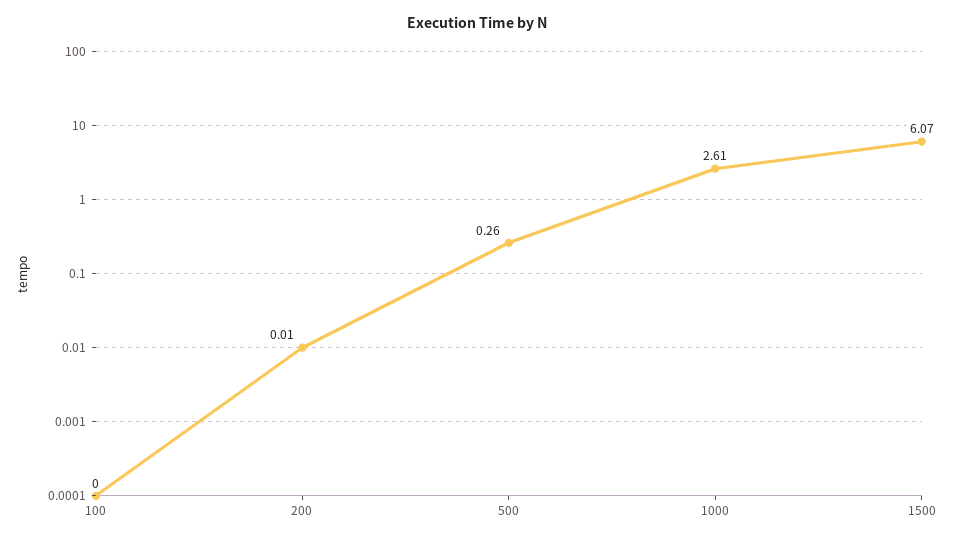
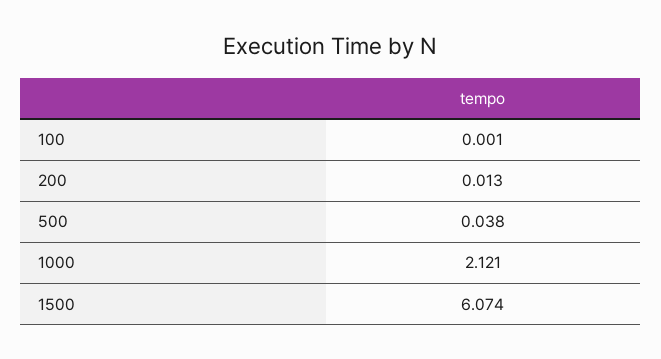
500: 0.26 -> 0.038
1000: 2.61 -> 2.121

